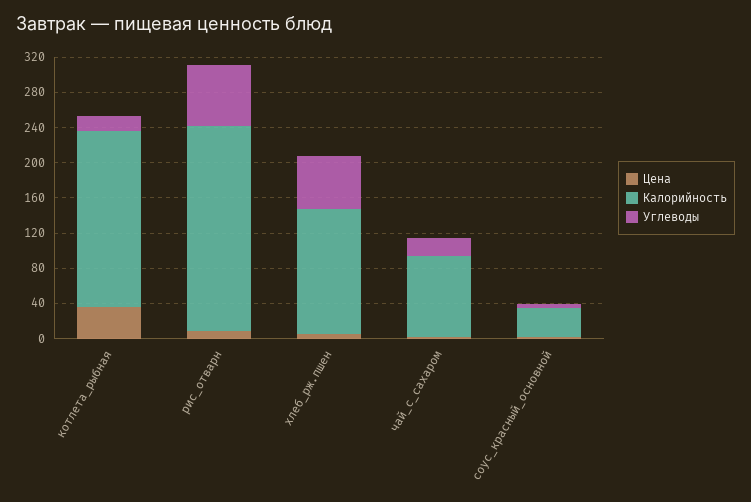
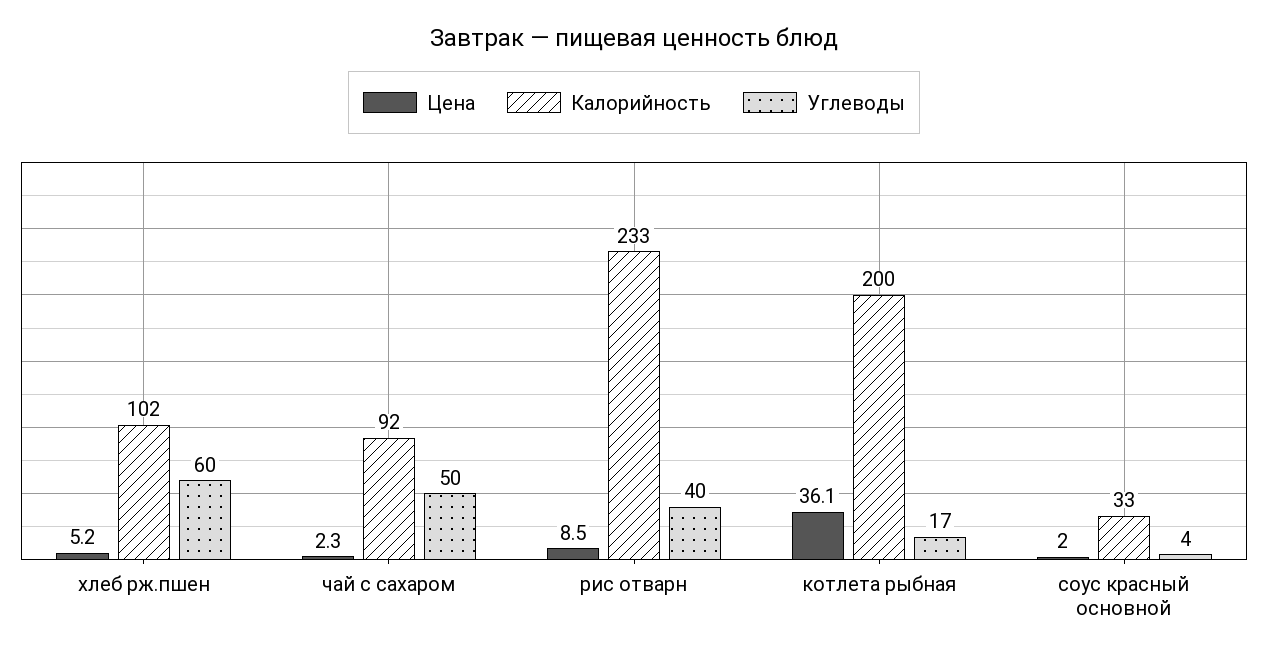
Углеводы, рис_отварн: 70 -> 40
Калорийность, хлеб_рж.пшен: 140 -> 102
Углеводы, чай_с_сахаром: 20 -> 50

